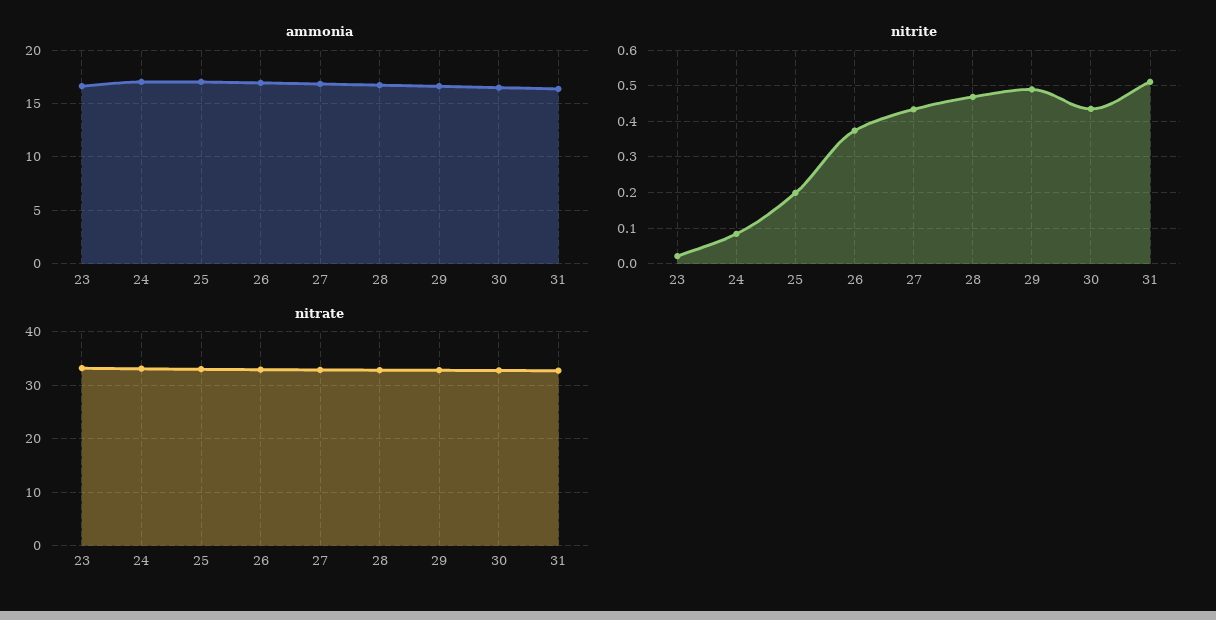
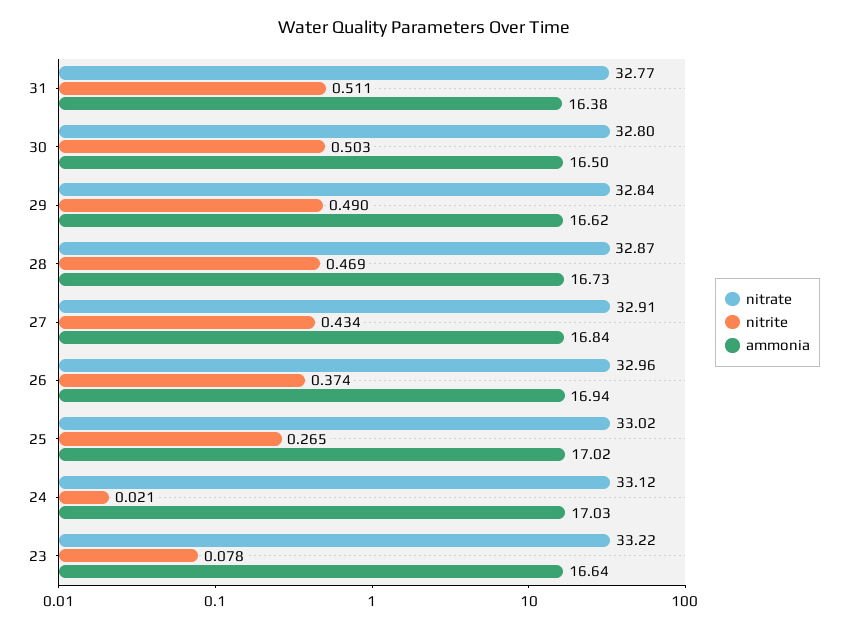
nitrite, 23: 0.02 -> 0.078
nitrite, 24: 0.08 -> 0.021
nitrite, 25: 0.2 -> 0.265
nitrite, 30: 0.44 -> 0.503

